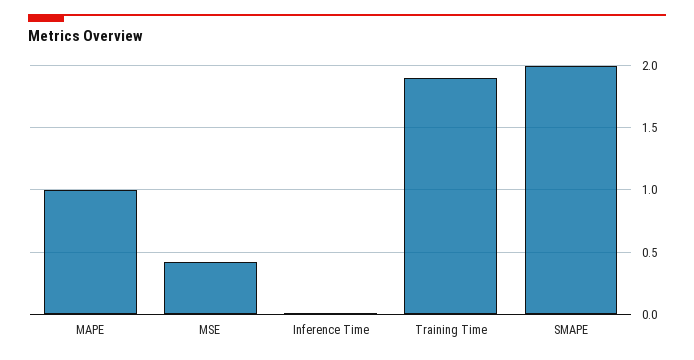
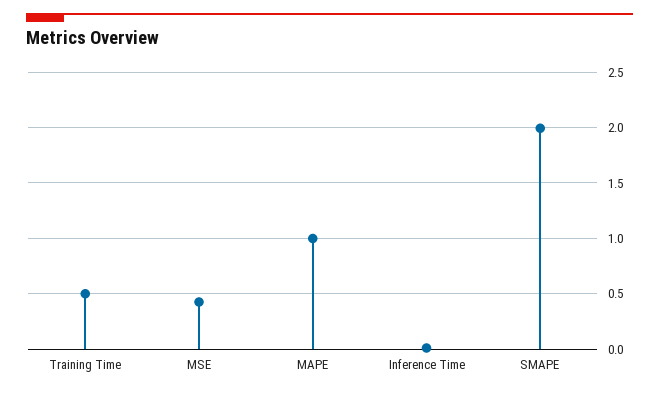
Training Time: 1.9 -> 0.5

